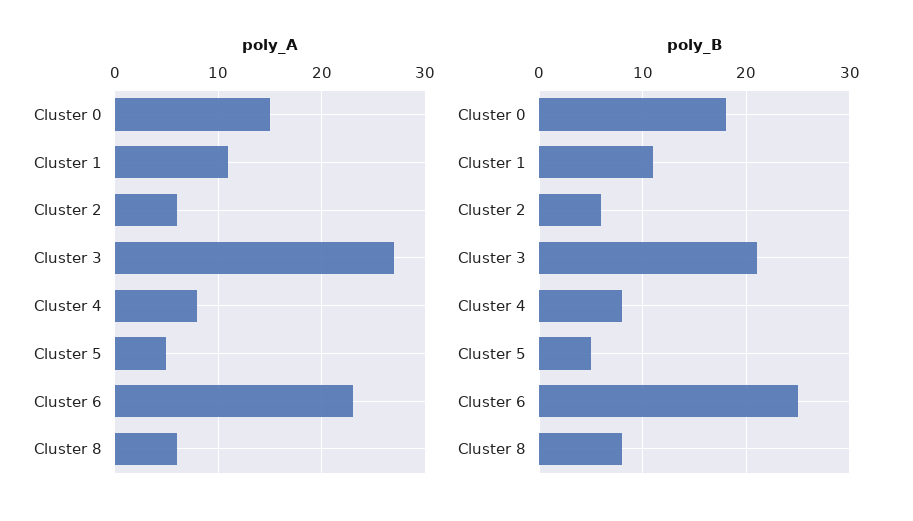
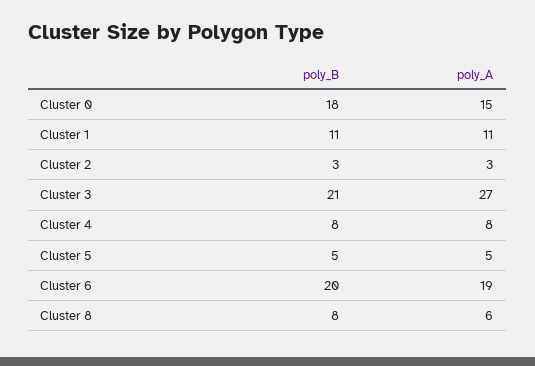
poly_A, Cluster 2: 6 -> 3
poly_A, Cluster 6: 23 -> 19
poly_B, Cluster 2: 6 -> 3
poly_B, Cluster 6: 25 -> 20

